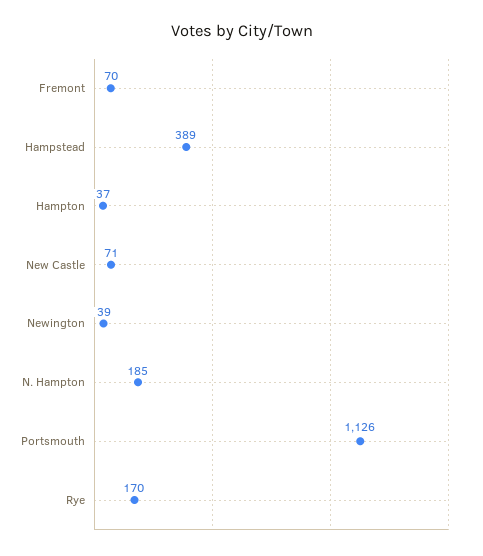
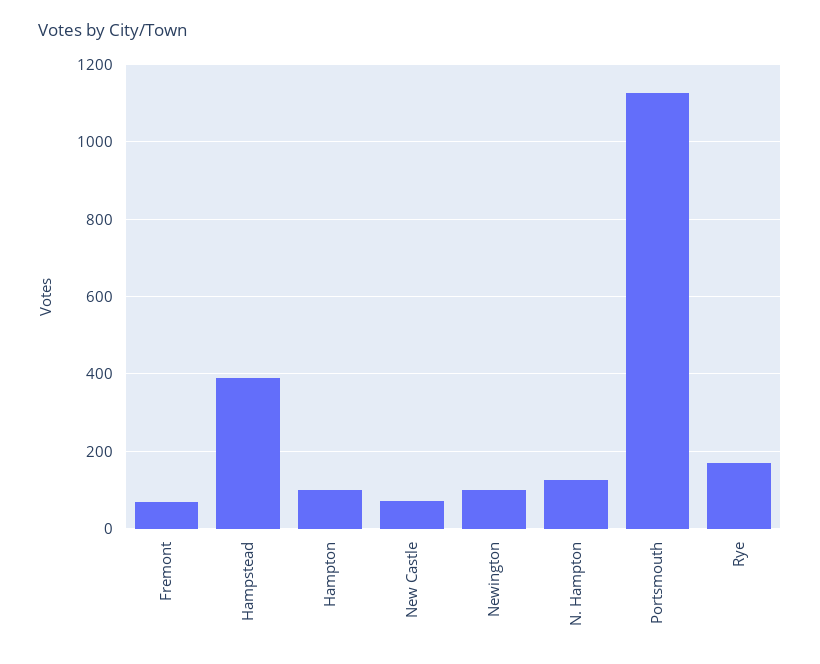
Hampton: 37 -> 100
Newington: 39 -> 100
N. Hampton: 185 -> 120

